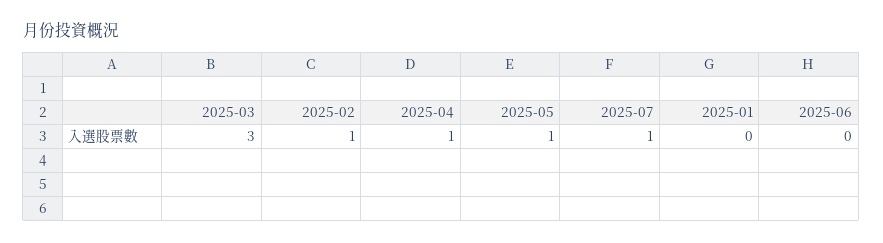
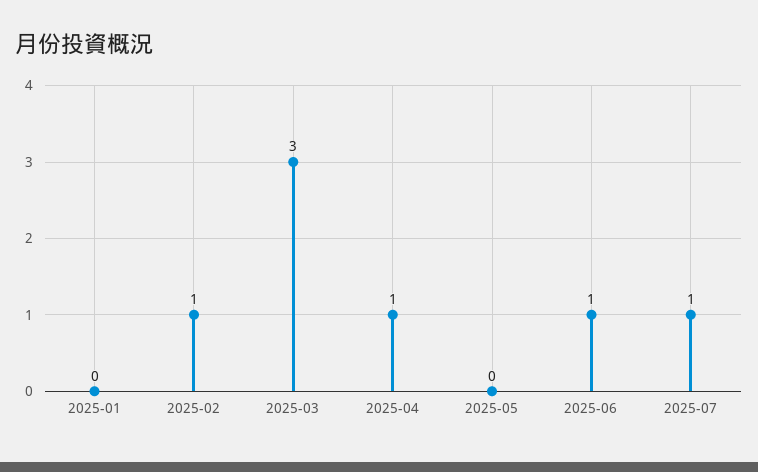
2025-05: 1 -> 0
2025-06: 0 -> 1

